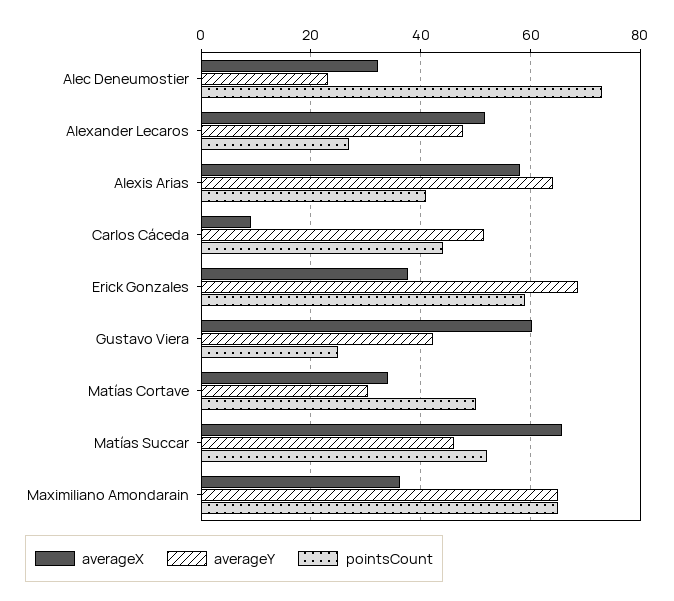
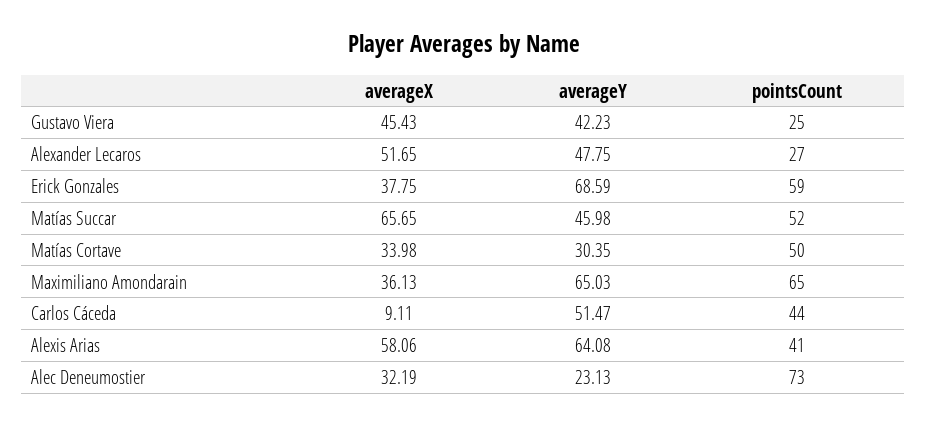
averageX, Gustavo Viera: 60 -> 45.43

